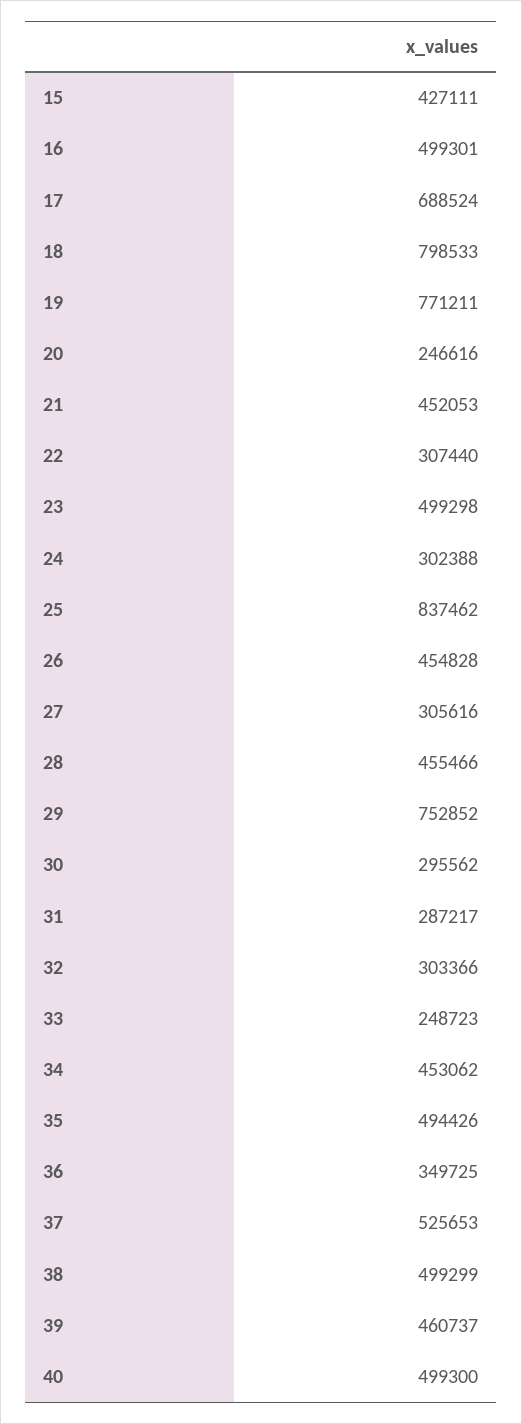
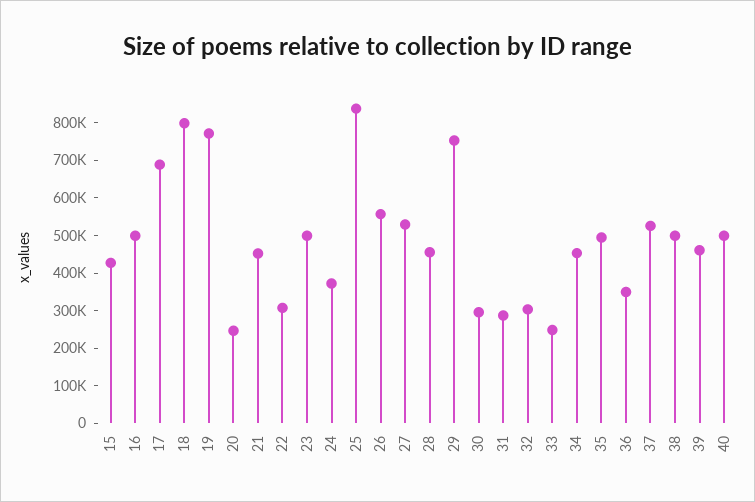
24: 302388 -> 375000
26: 454828 -> 550000
27: 305616 -> 525000

